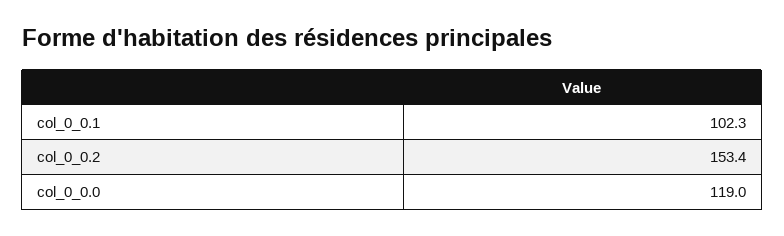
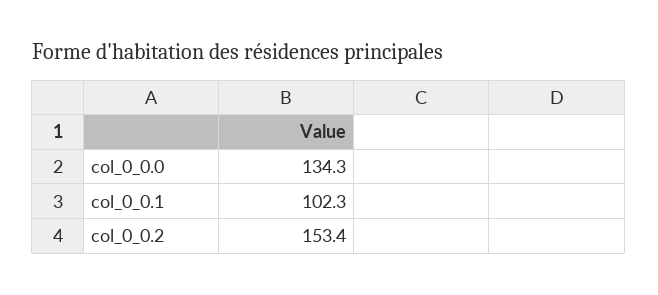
col_0_0.0: 119 -> 134.3

